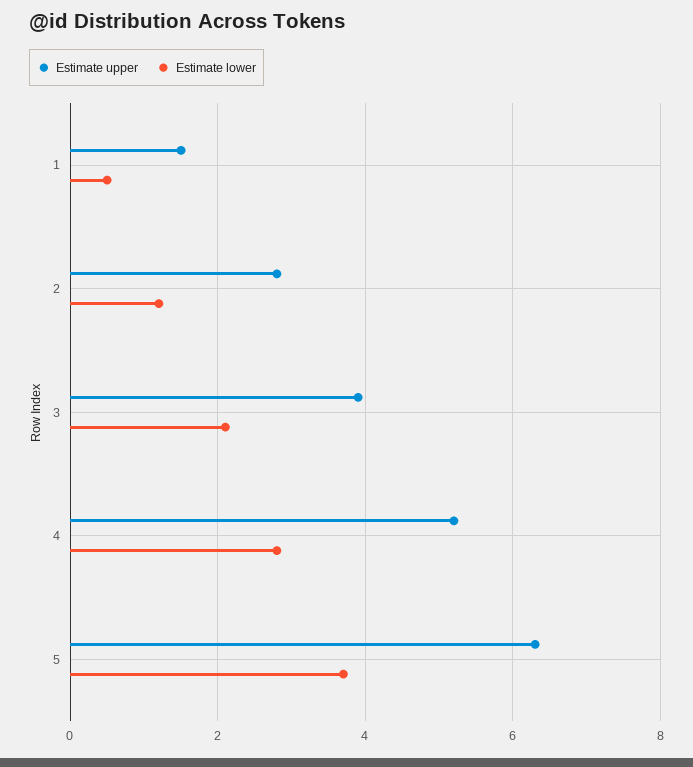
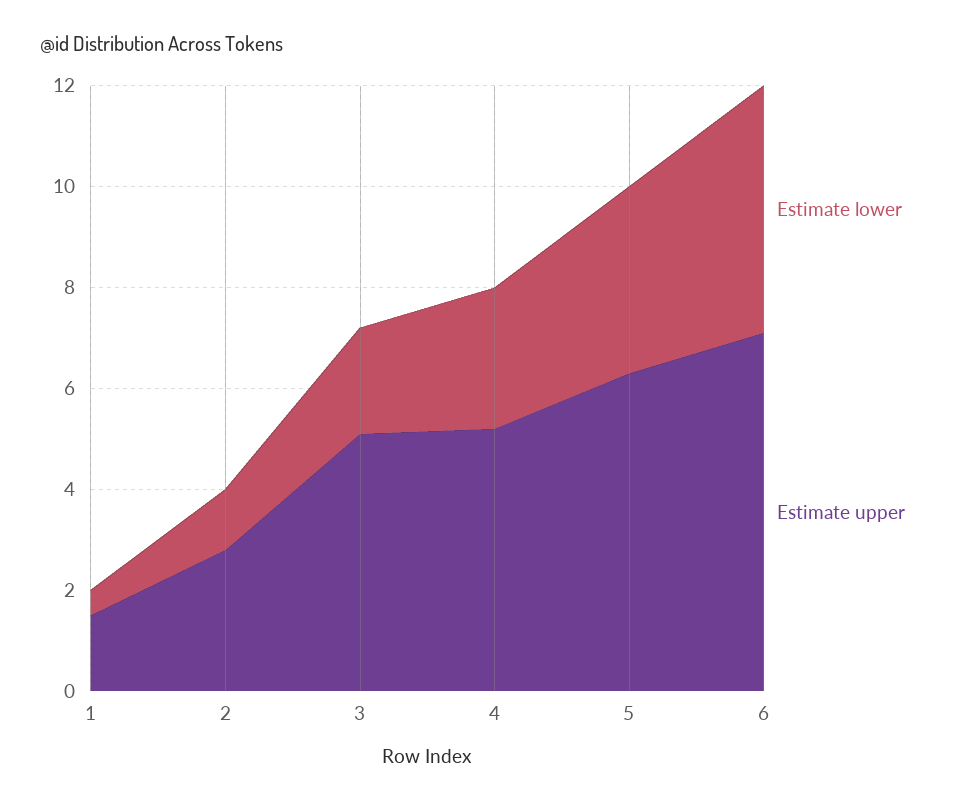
Estimate upper, 3: 4 -> 5
Estimate lower, 6: none -> 5
Estimate upper, 6: none -> 7

